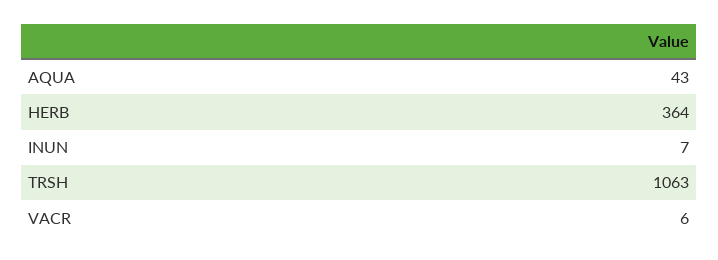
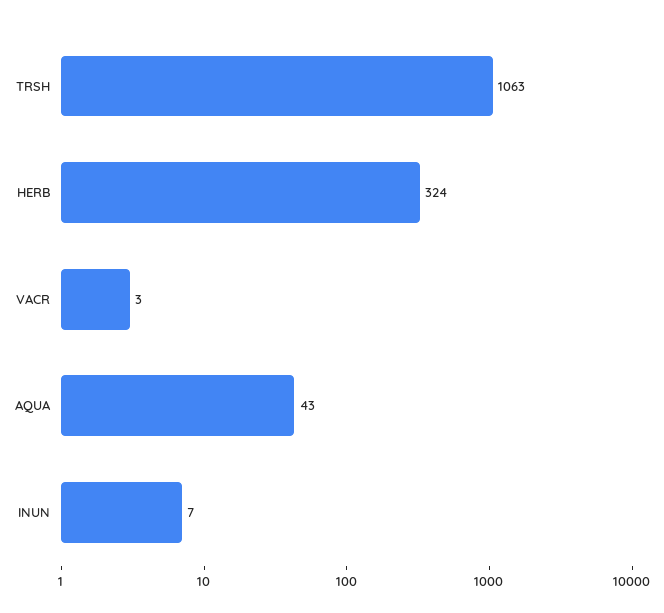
HERB: 364 -> 324
VACR: 6 -> 3

